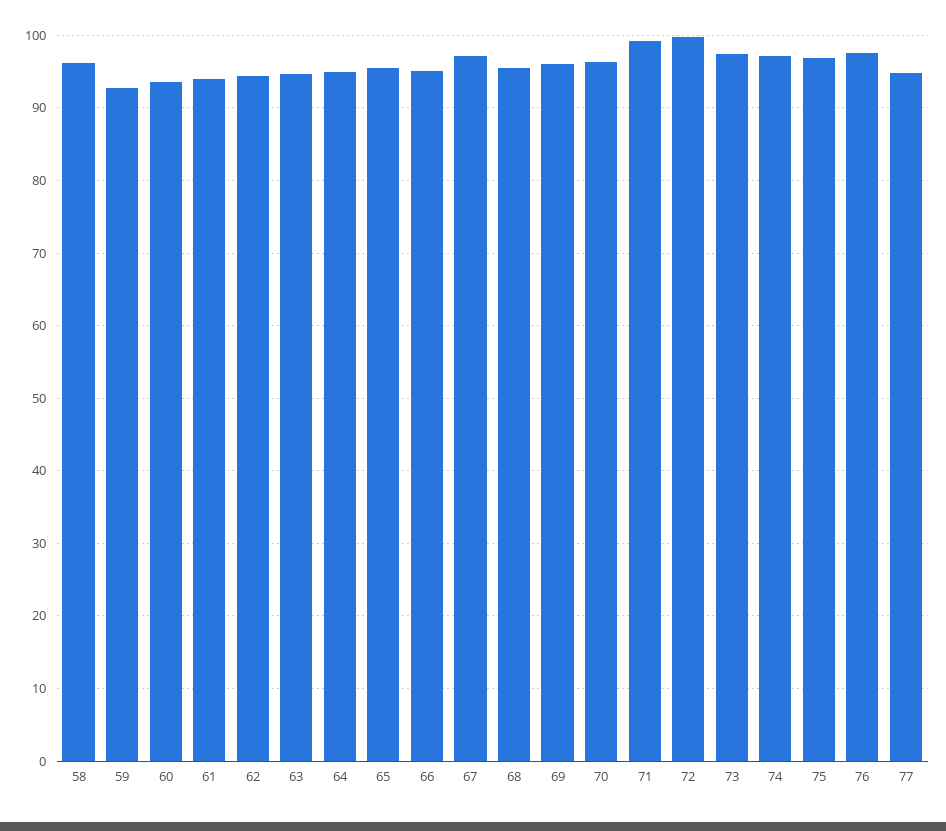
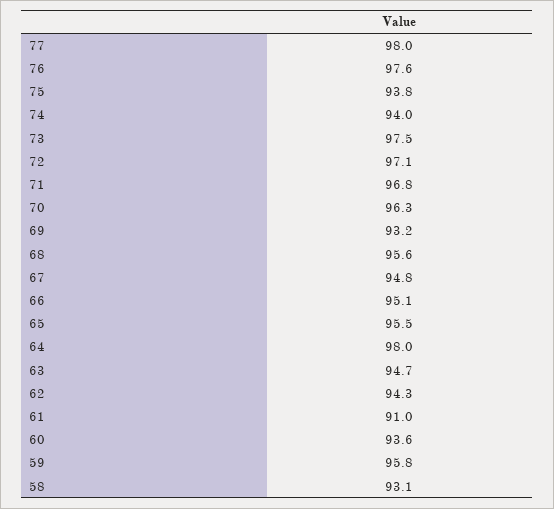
58: 96 -> 93.1
59: 93 -> 95.8
61: 94 -> 91
64: 95 -> 98
67: 97 -> 94.8
69: 96 -> 93.2
71: 99 -> 96.8
72: 100 -> 97.1
74: 97 -> 94
75: 97 -> 93.8
77: 95 -> 98

